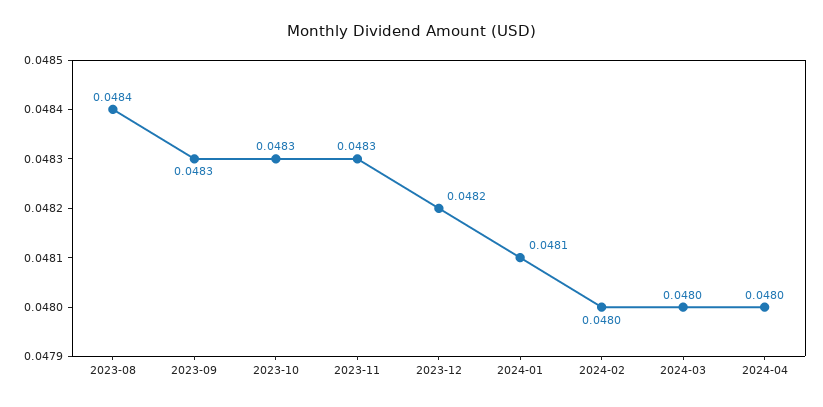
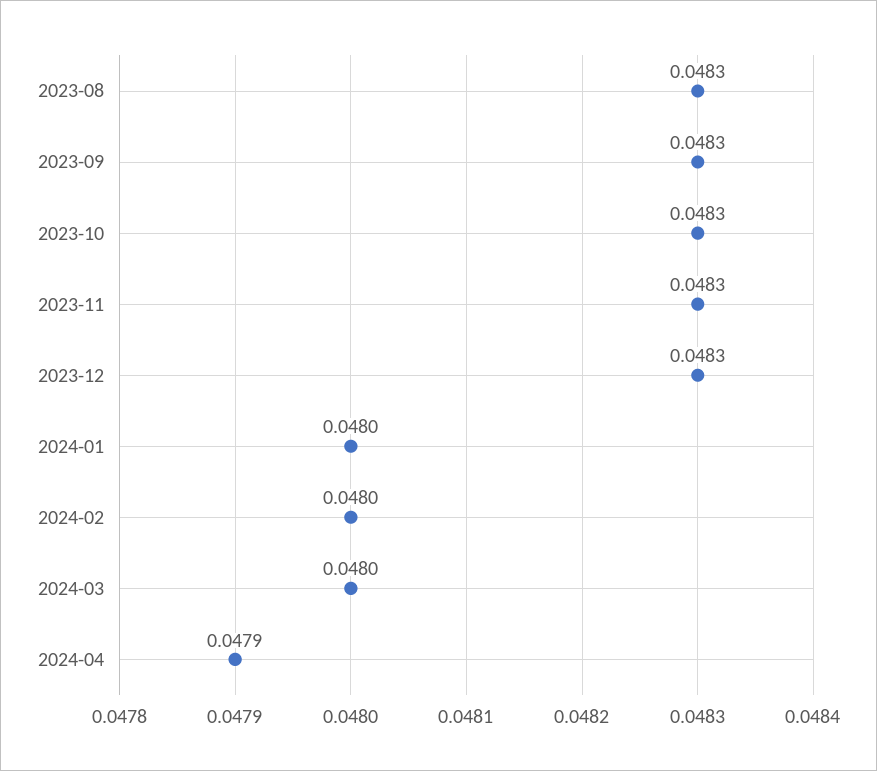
2023-08: 0.0484 -> 0.0483
2023-12: 0.0482 -> 0.0483
2024-01: 0.0481 -> 0.048
2024-04: 0.048 -> 0.0479

